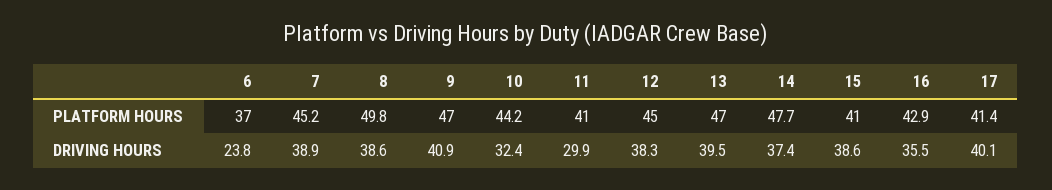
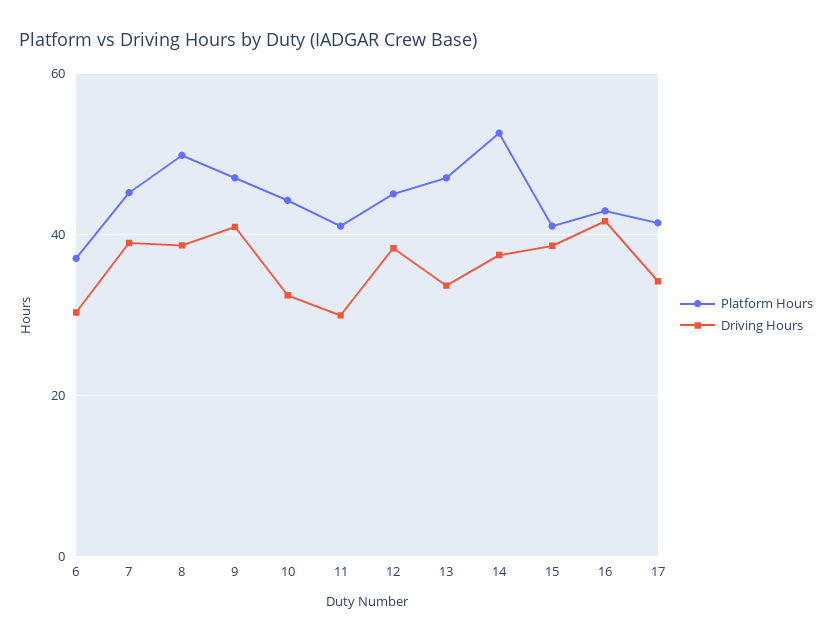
PLATFORM HOURS, 14: 47.7 -> 52
DRIVING HOURS, 6: 23.8 -> 30
DRIVING HOURS, 13: 39.5 -> 34
DRIVING HOURS, 16: 35.5 -> 42
DRIVING HOURS, 17: 40.1 -> 34

